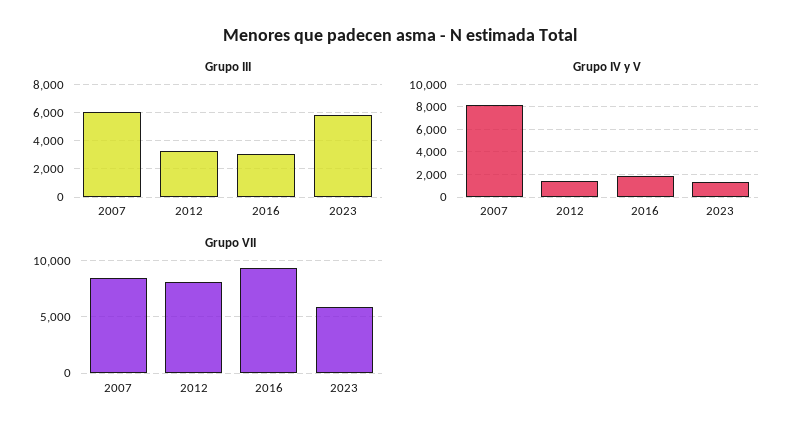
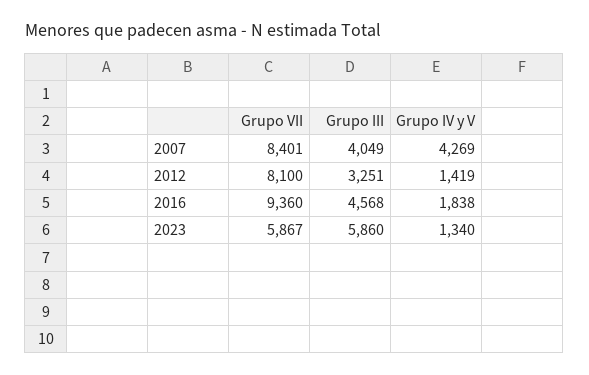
Grupo III, 2007: 6000 -> 4049
Grupo III, 2016: 3000 -> 4568
Grupo IV y V, 2007: 8000 -> 4269

